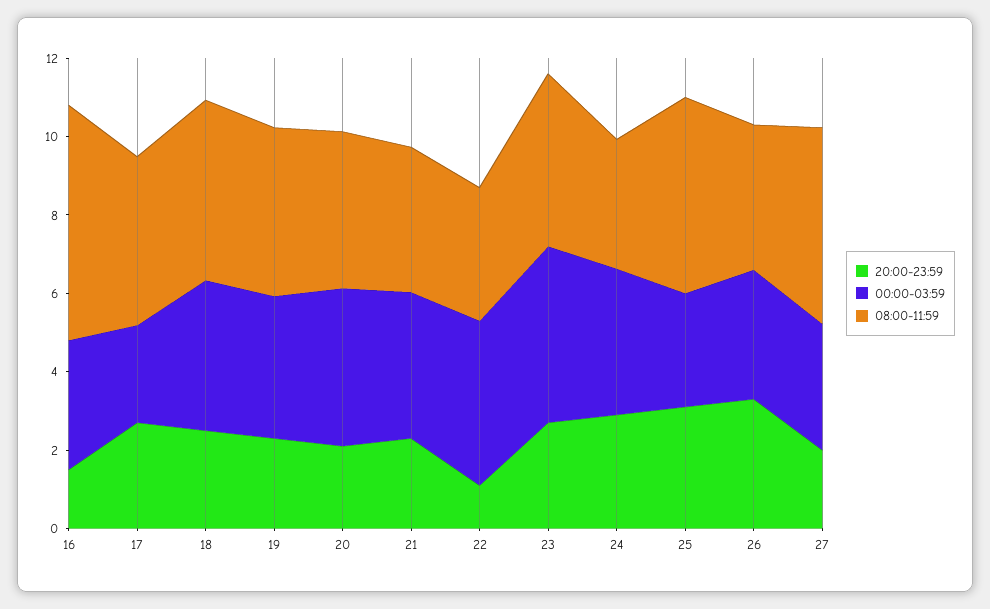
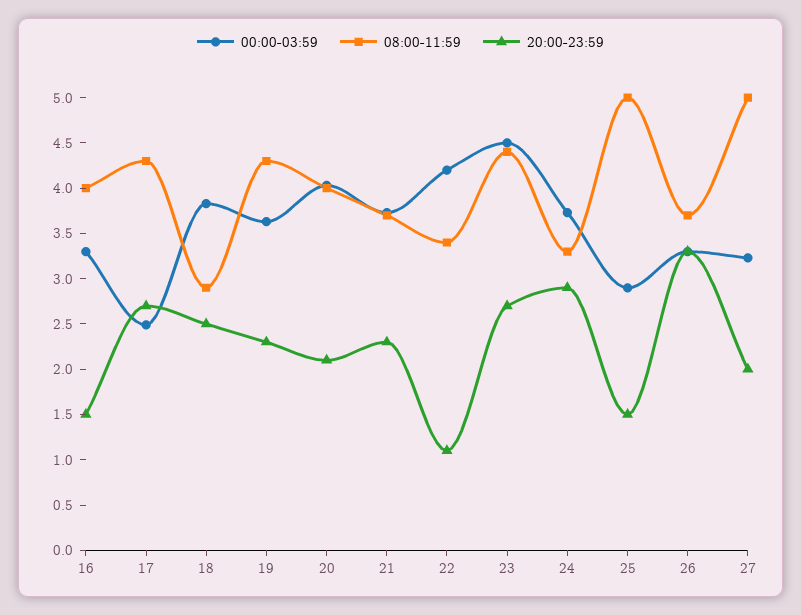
08:00-11:59, 16: 6 -> 4
08:00-11:59, 18: 4.5 -> 2.9
20:00-23:59, 25: 3 -> 1.5

